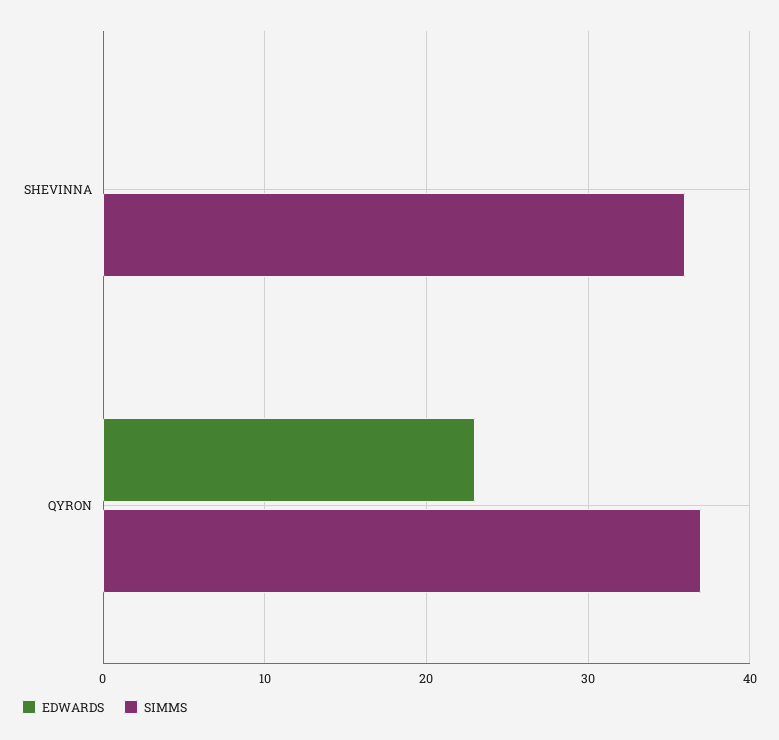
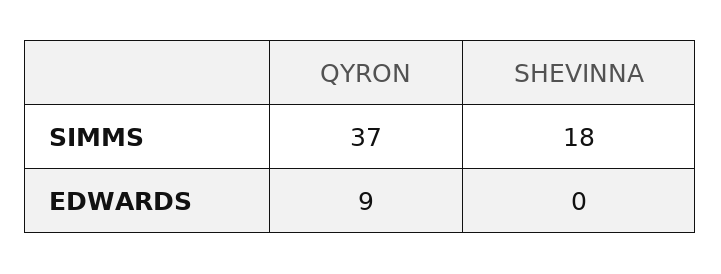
SIMMS, SHEVINNA: 36 -> 18
EDWARDS, QYRON: 23 -> 9

